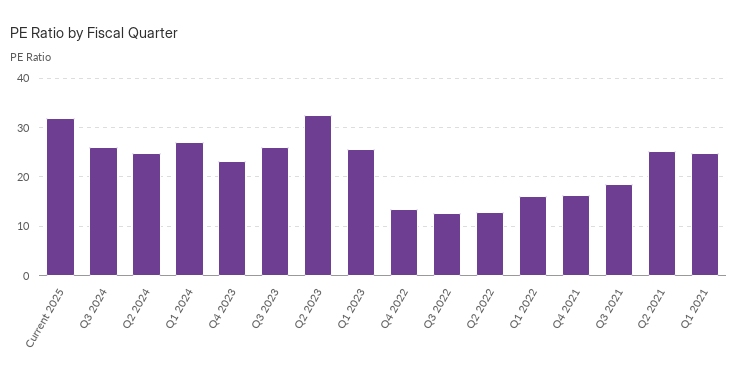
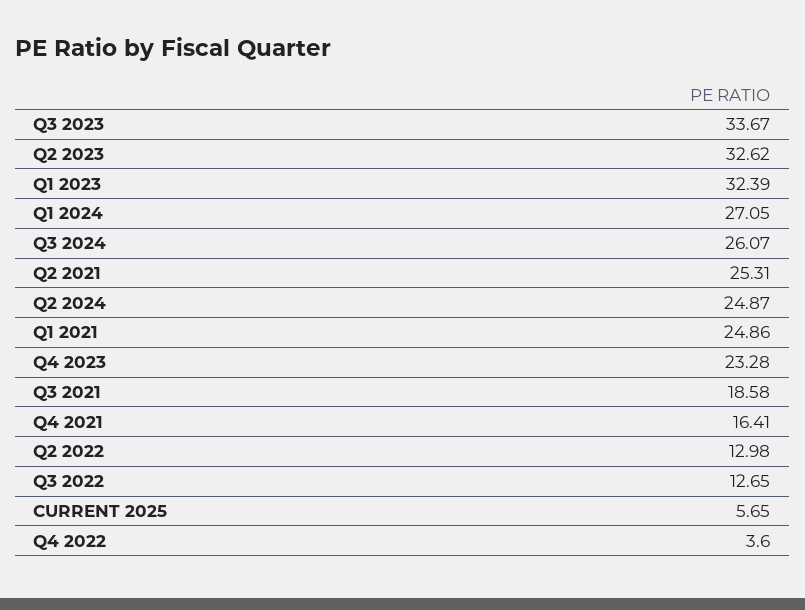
Current 2025: 32 -> 5.65
Q3 2023: 26 -> 33.67
Q1 2023: 26 -> 32.39
Q4 2022: 14 -> 3.6
Q1 2022: 16 -> none

